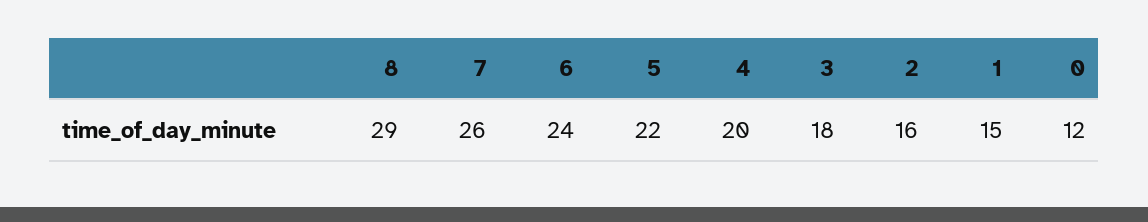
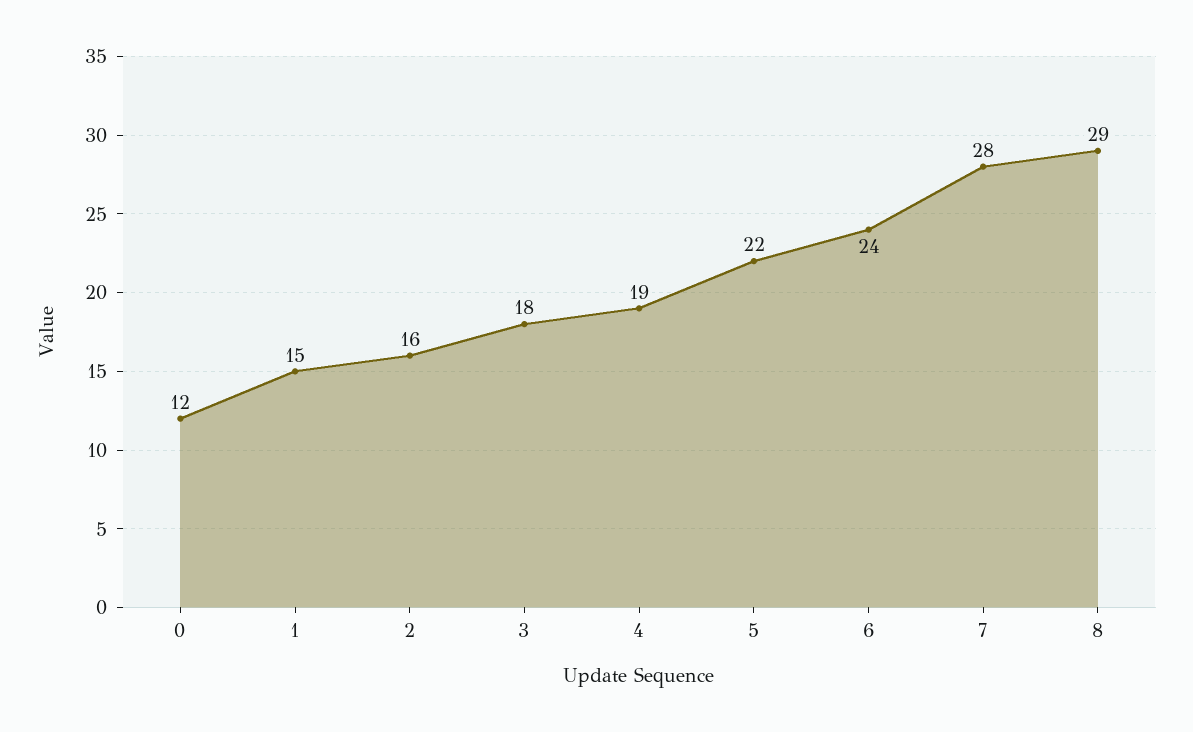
7: 26 -> 28
4: 20 -> 19

